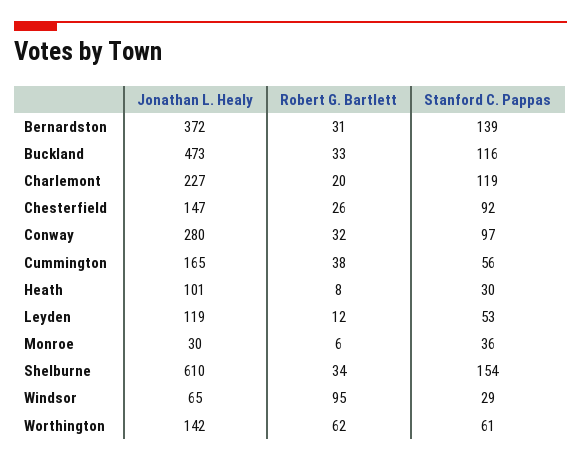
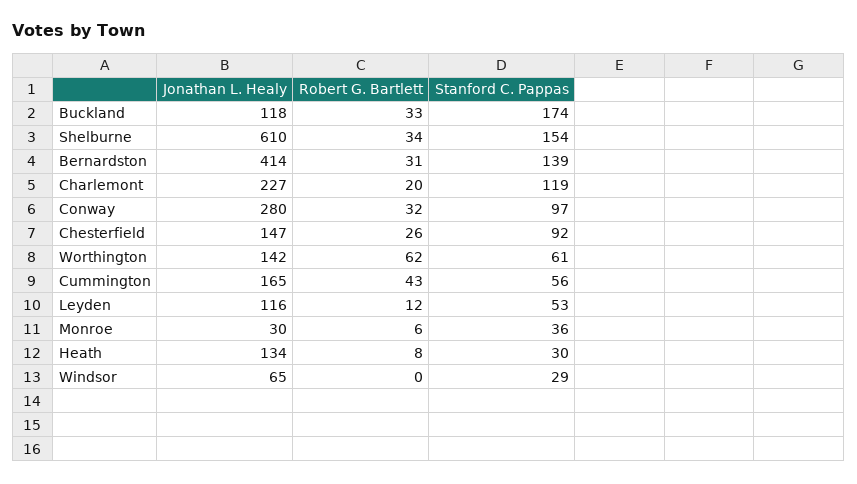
Jonathan L. Healy, Bernardston: 372 -> 414
Jonathan L. Healy, Buckland: 473 -> 118
Stanford C. Pappas, Buckland: 116 -> 174
Robert G. Bartlett, Cummington: 38 -> 43
Jonathan L. Healy, Heath: 101 -> 134
Jonathan L. Healy, Leyden: 119 -> 116
Robert G. Bartlett, Windsor: 95 -> 0

